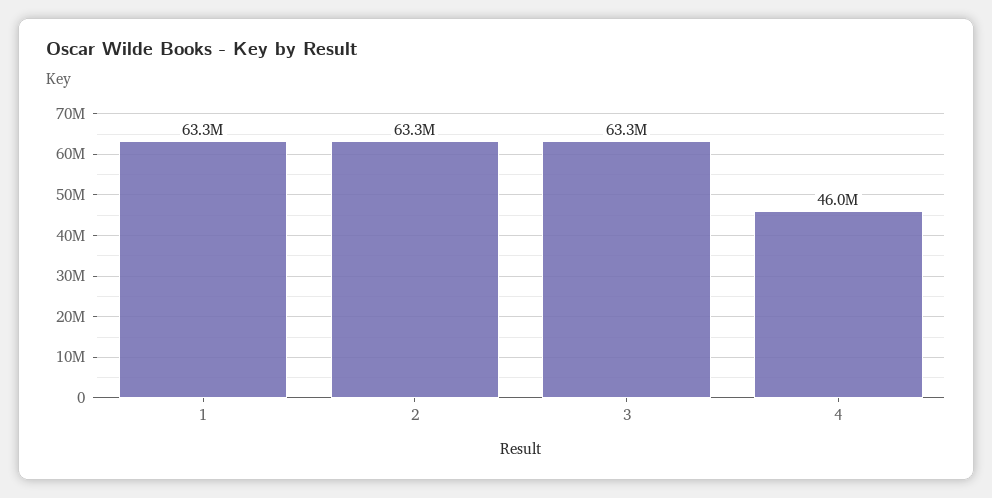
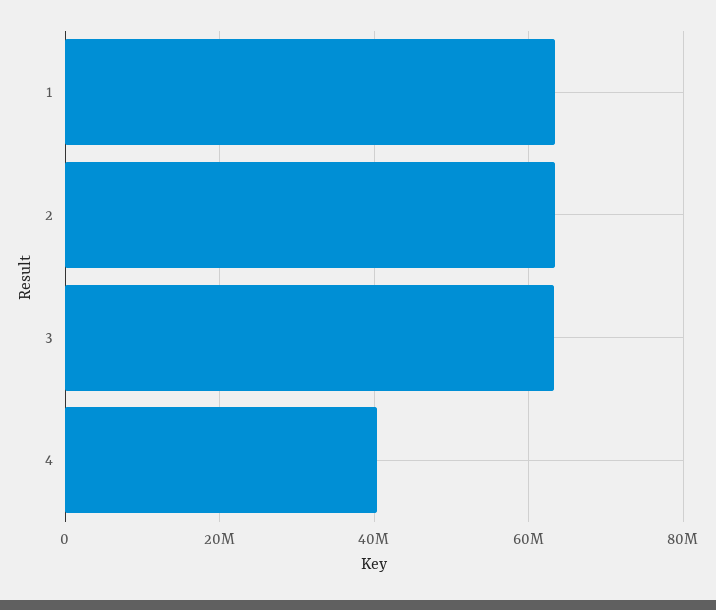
4: 46000000 -> 40000000

